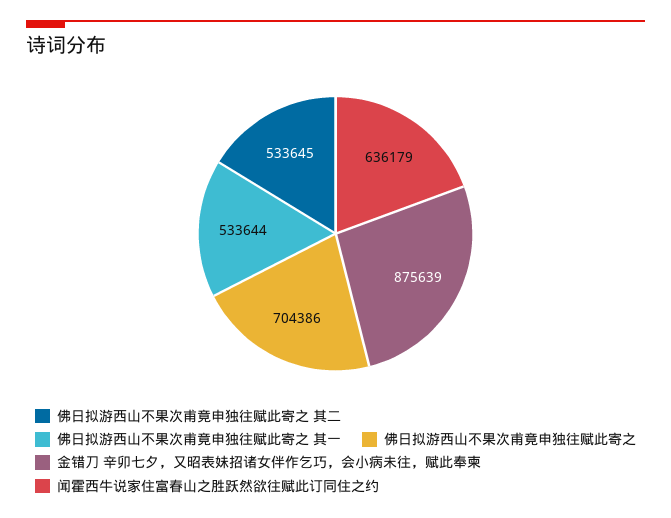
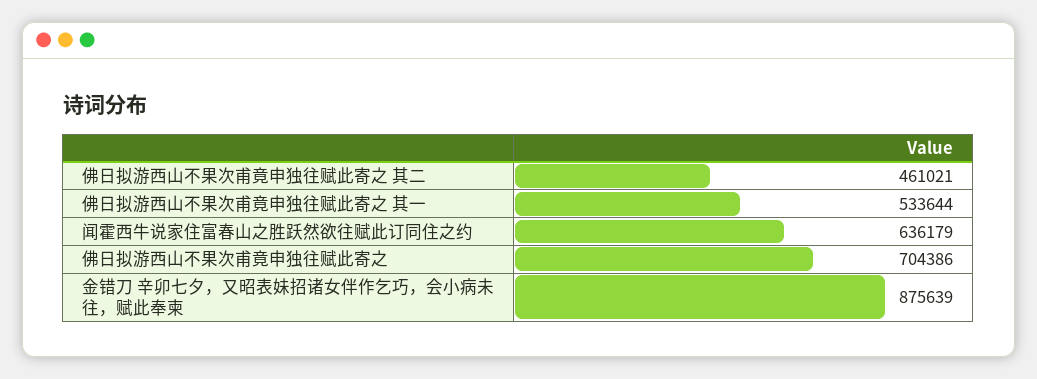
佛日拟游西山不果次甫竟申独往赋此寄之 其二: 533645 -> 461021

